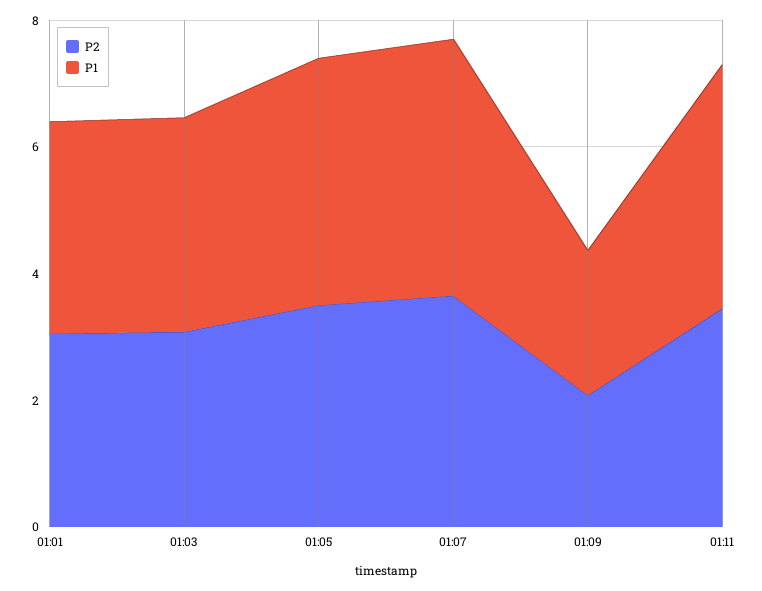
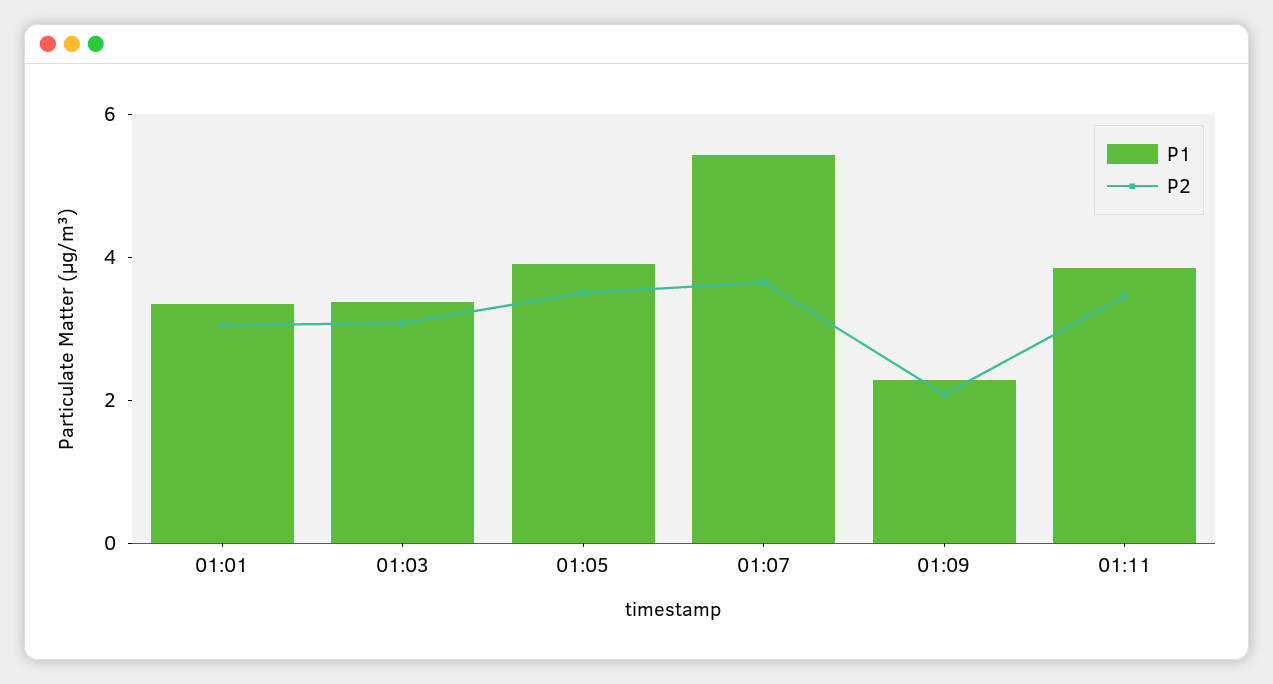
P1, 01:07: 4 -> 5.5

